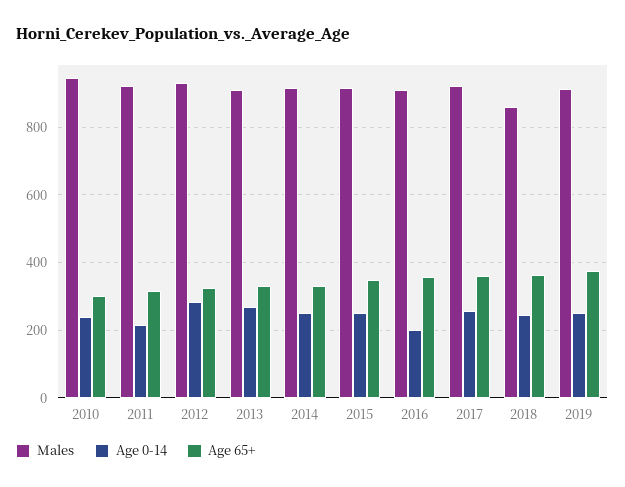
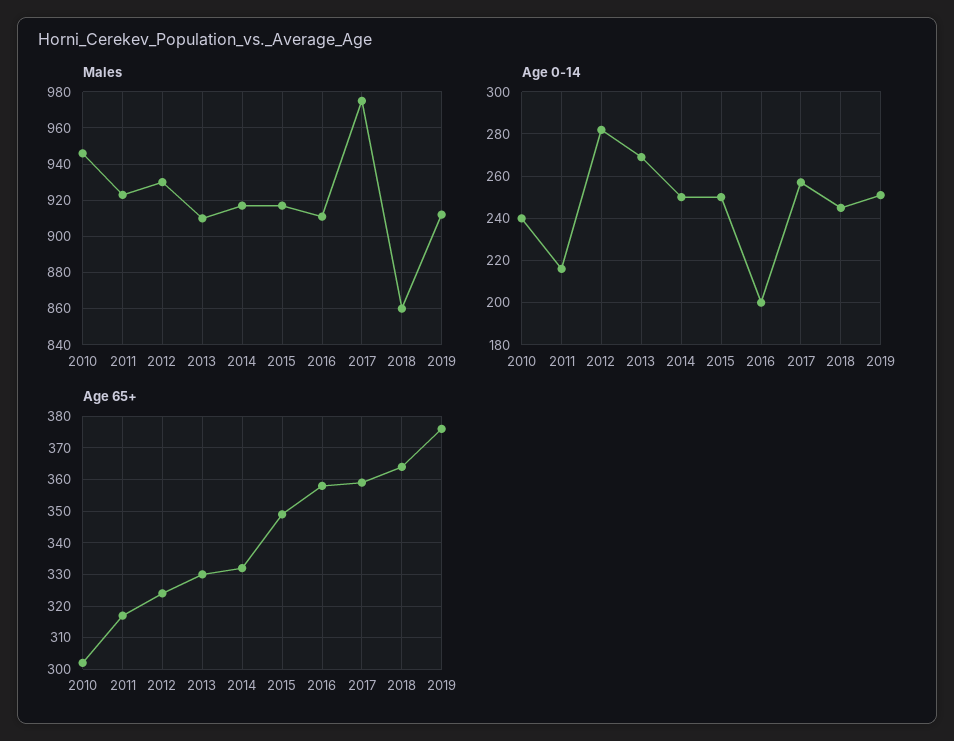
Males, 2017: 920 -> 975

